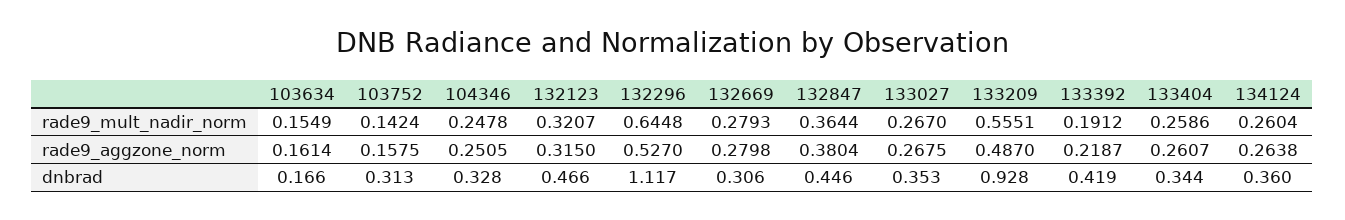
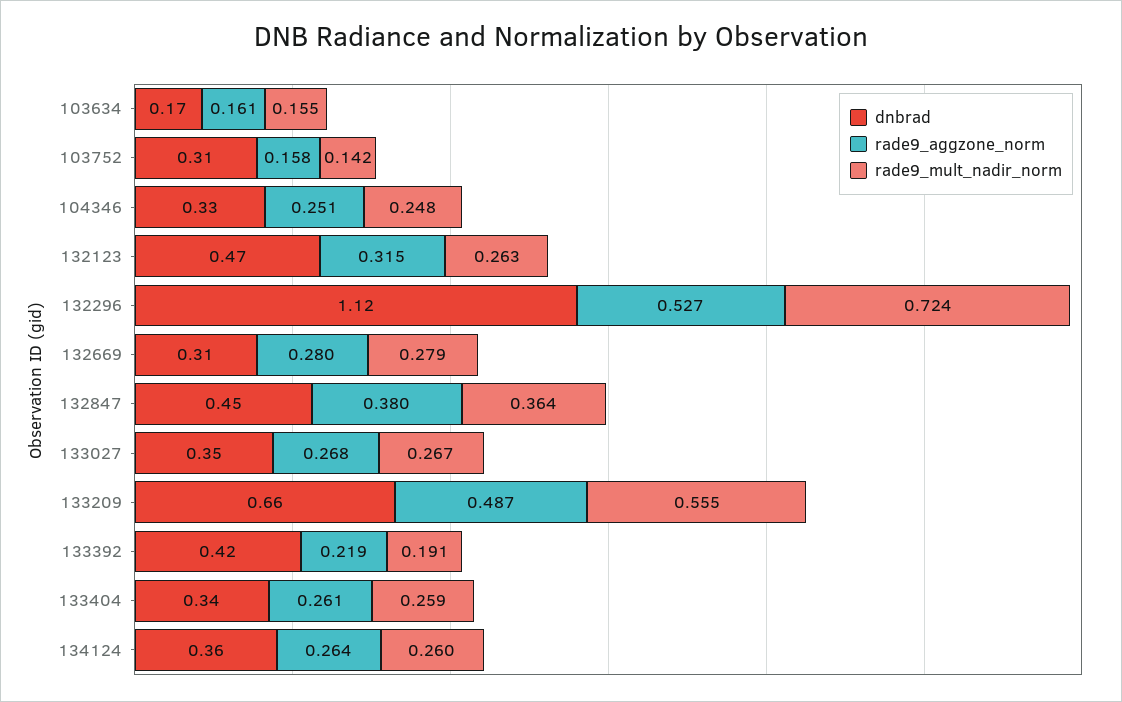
rade9_mult_nadir_norm, 132123: 0.3207 -> 0.263
rade9_mult_nadir_norm, 132296: 0.6448 -> 0.724
dnbrad, 133209: 0.928 -> 0.66

